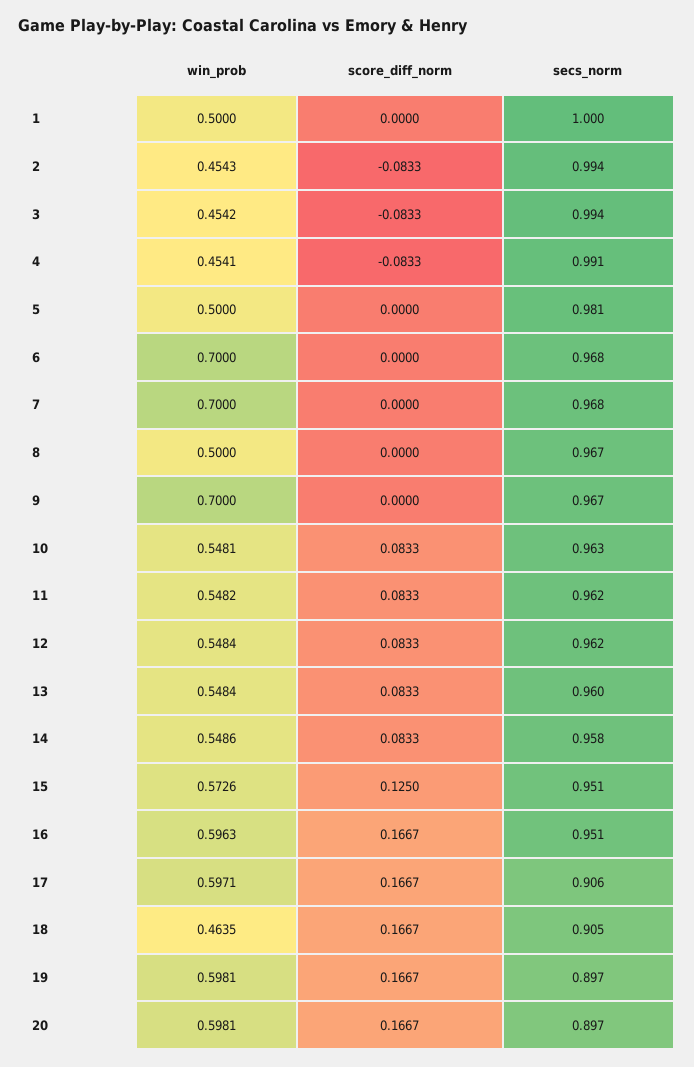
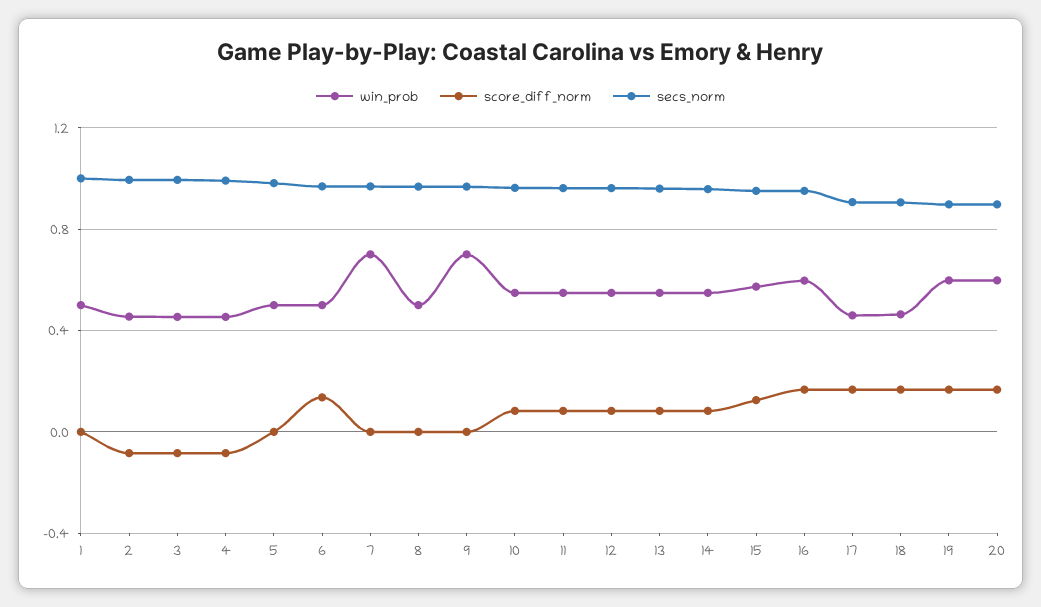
win_prob, 6: 0.7 -> 0.5
score_diff_norm, 6: 0 -> 0.15
win_prob, 17: 0.5971 -> 0.45

